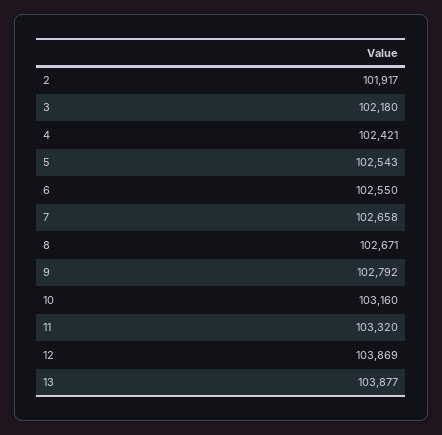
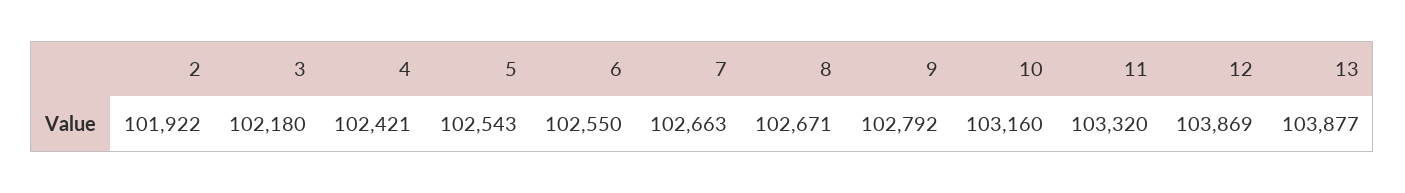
2: 101917 -> 101922
7: 102658 -> 102663

